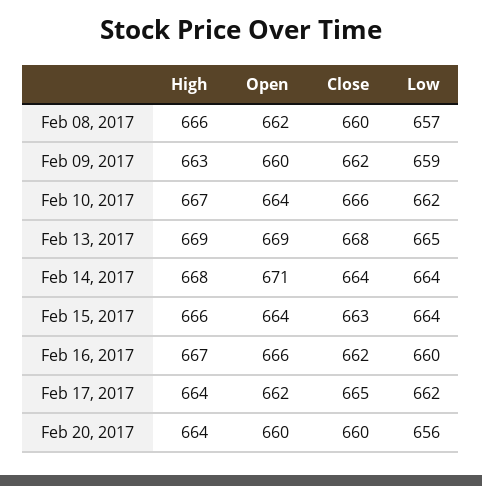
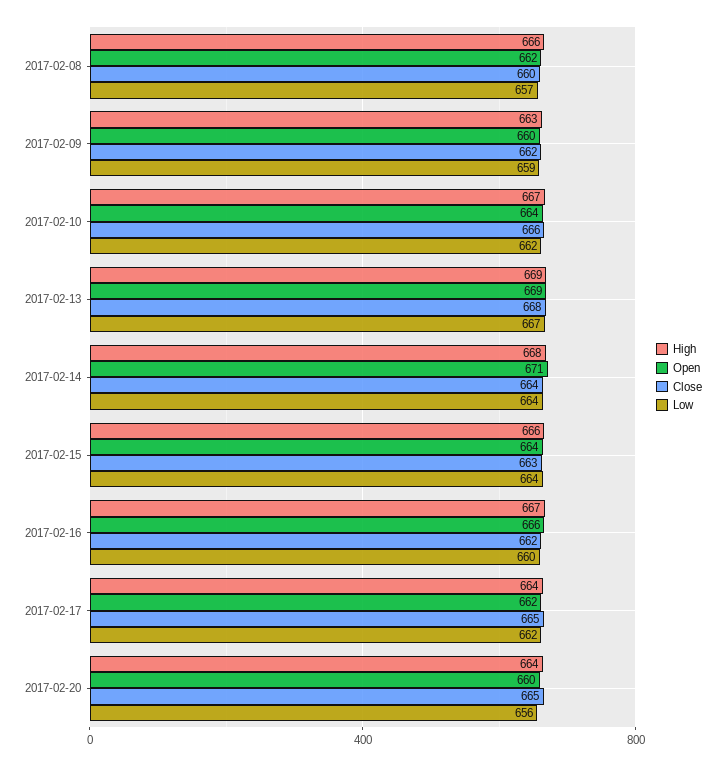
Low, Feb 13, 2017: 665 -> 667
Close, Feb 20, 2017: 660 -> 665

